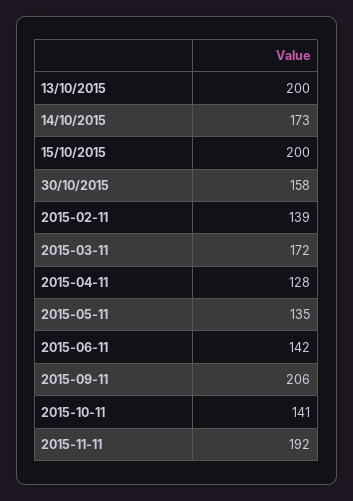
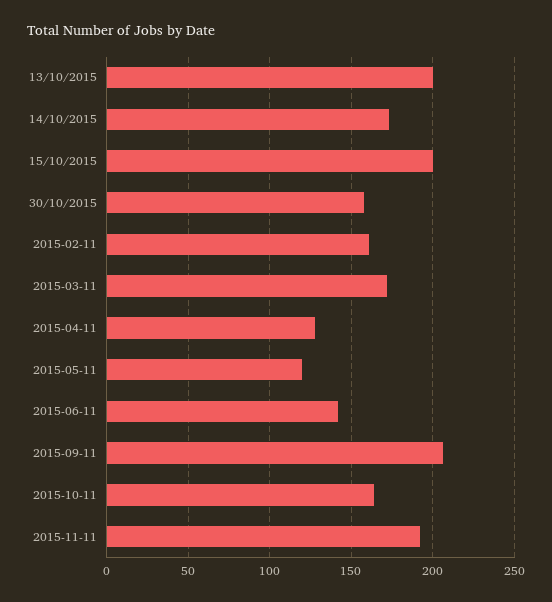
2015-02-11: 139 -> 160
2015-05-11: 135 -> 120
2015-10-11: 141 -> 165

